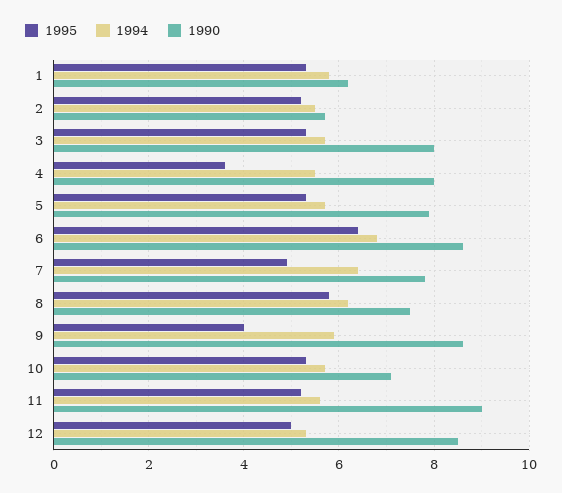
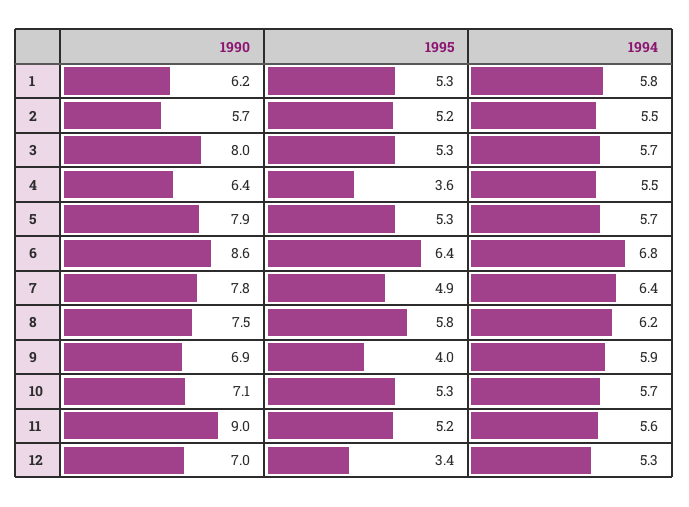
1990, 4: 8 -> 6.4
1990, 9: 8.5 -> 6.9
1995, 12: 5 -> 3.4
1990, 12: 8.5 -> 7

